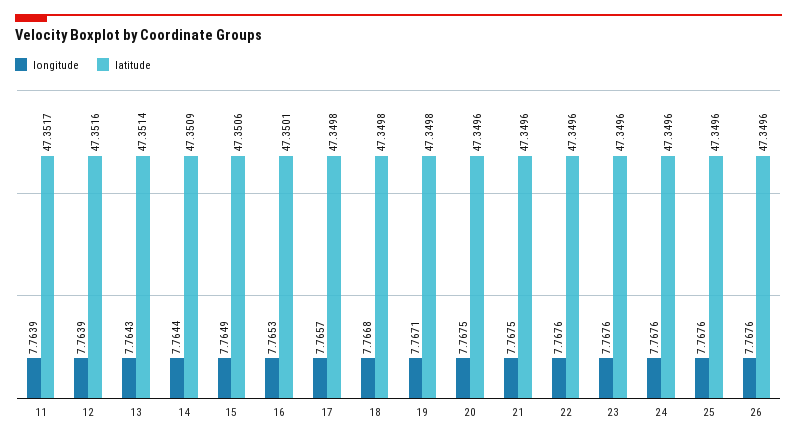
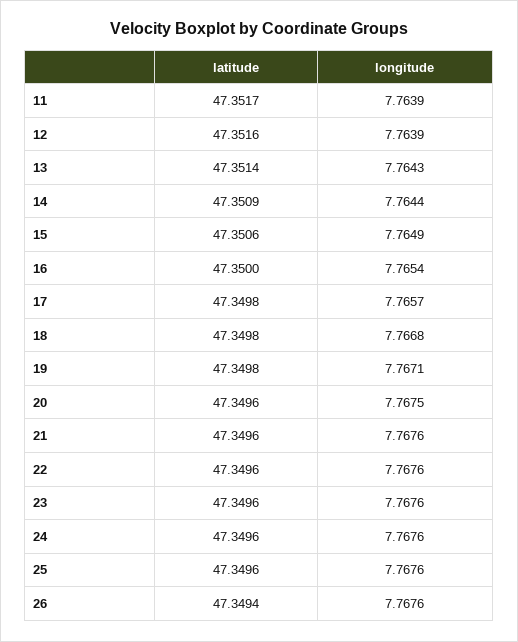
longitude, 16: 7.7653 -> 7.7654
latitude, 16: 47.3501 -> 47.35
longitude, 21: 7.7675 -> 7.7676
latitude, 26: 47.3496 -> 47.3494

